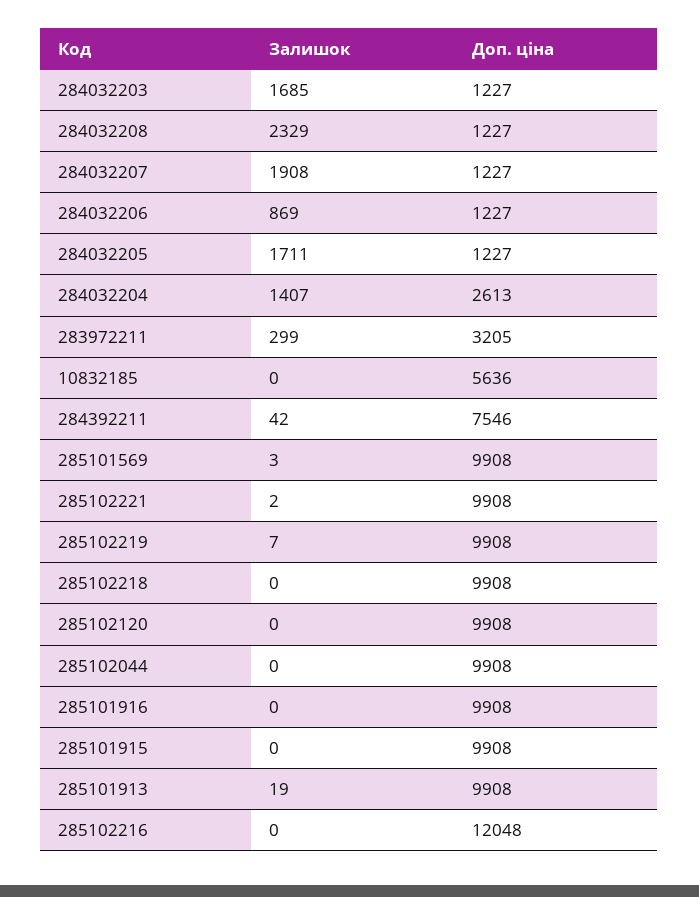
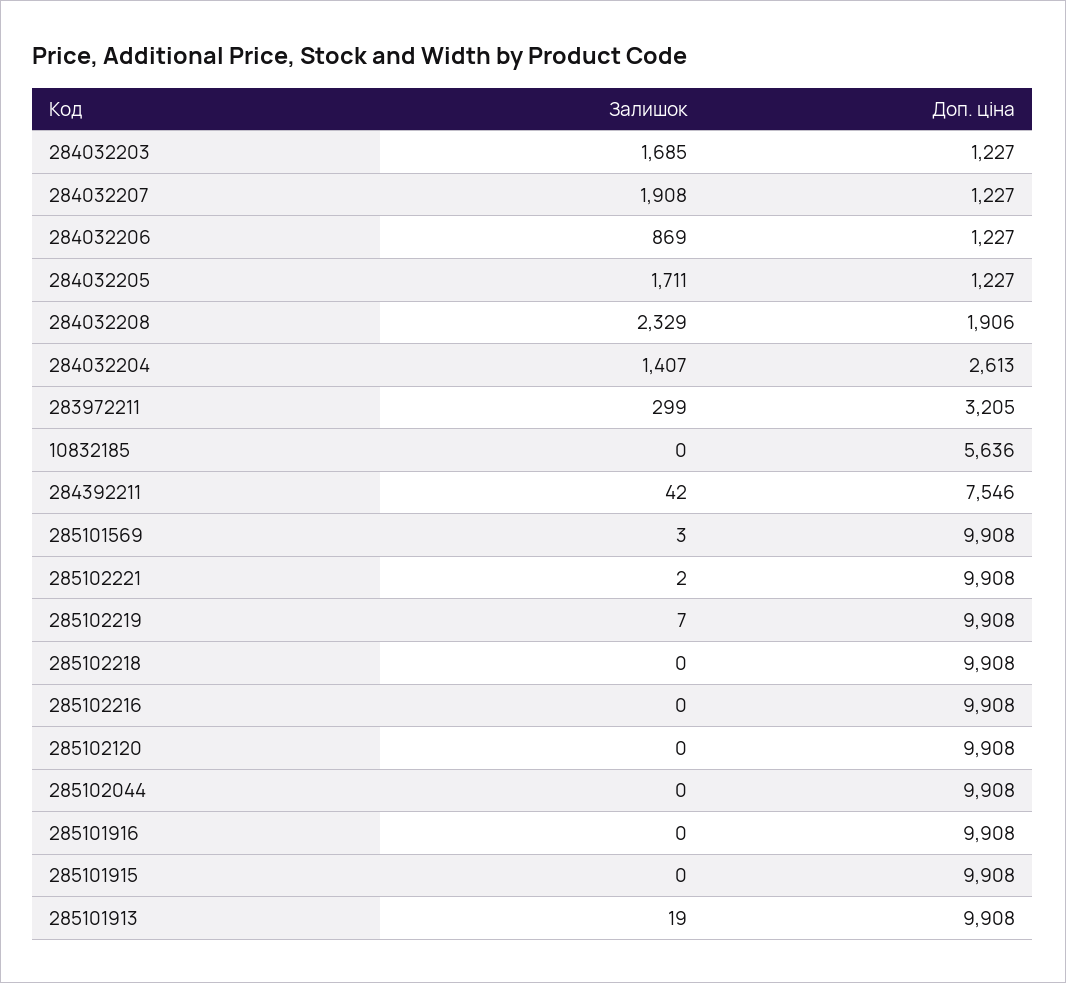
Доп. ціна, 284032208: 1227 -> 1906
Доп. ціна, 285102216: 12048 -> 9908

